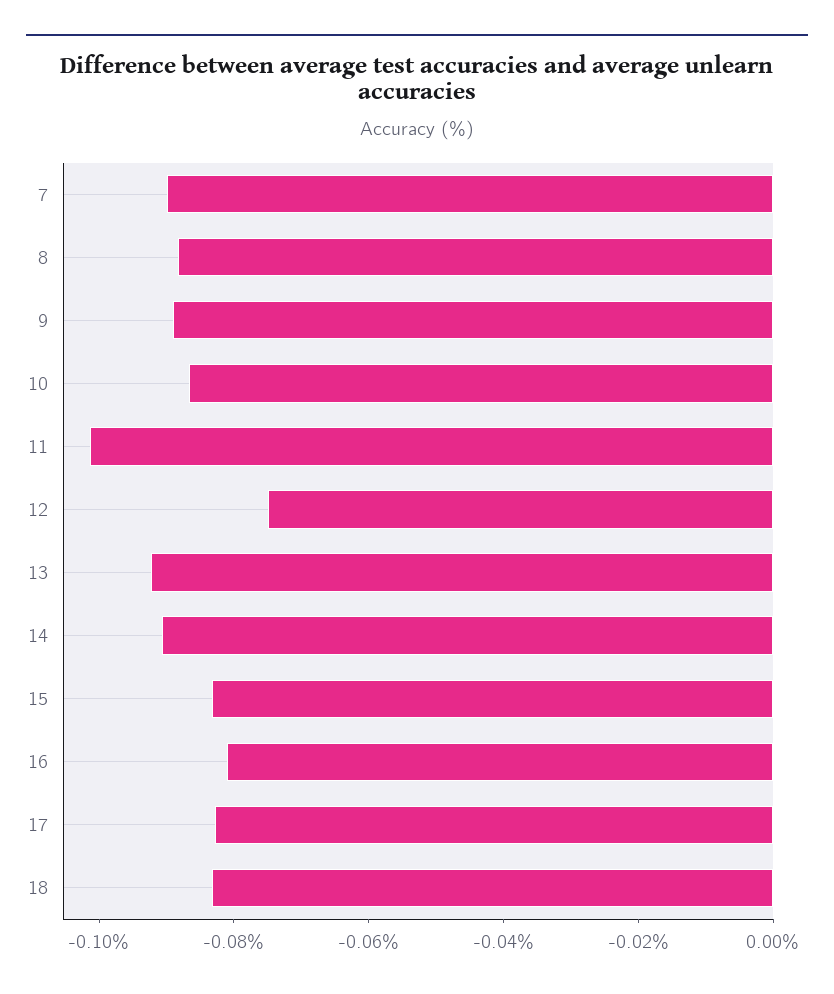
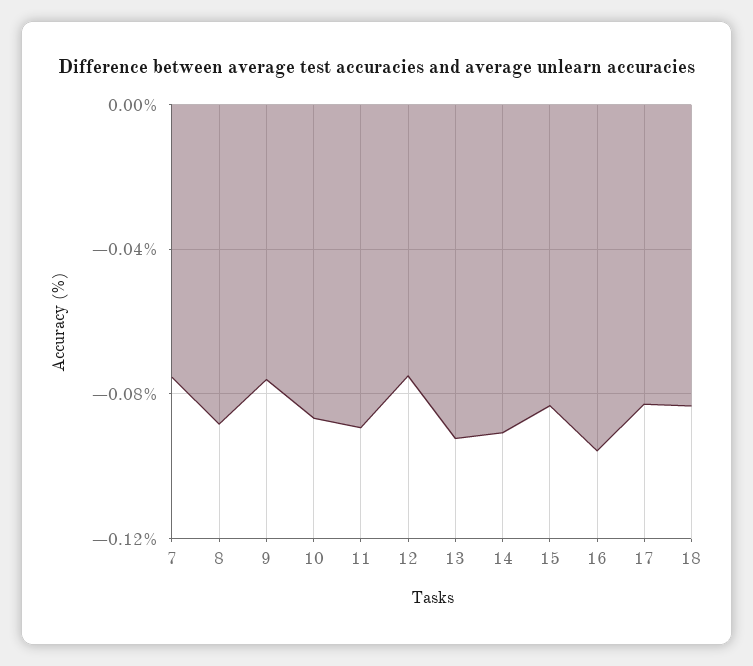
7: -0.09 -> -0.075
9: -0.09 -> -0.075
11: -0.1 -> -0.09
16: -0.08 -> -0.095

